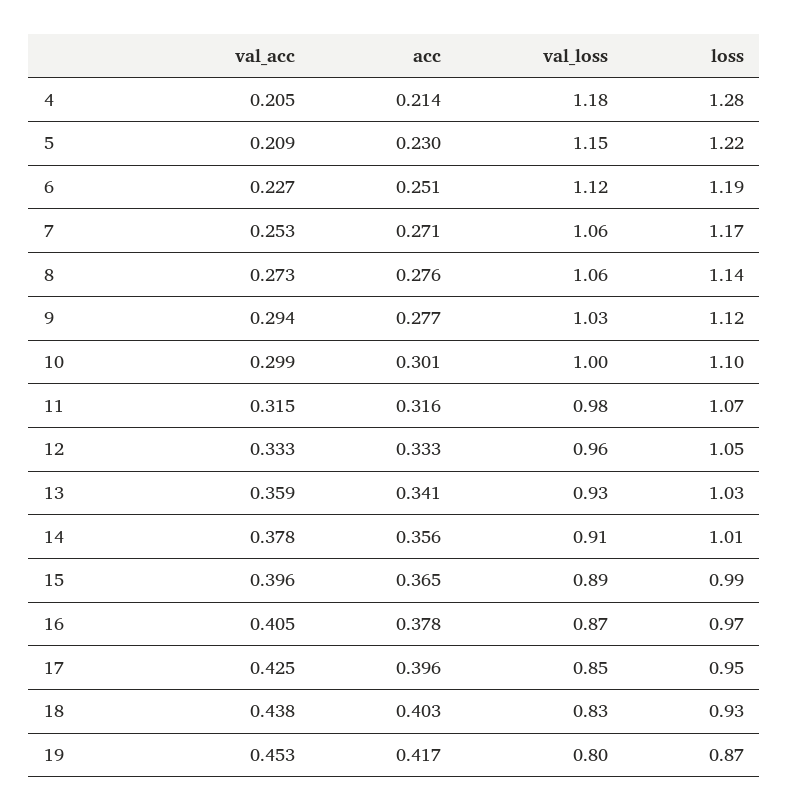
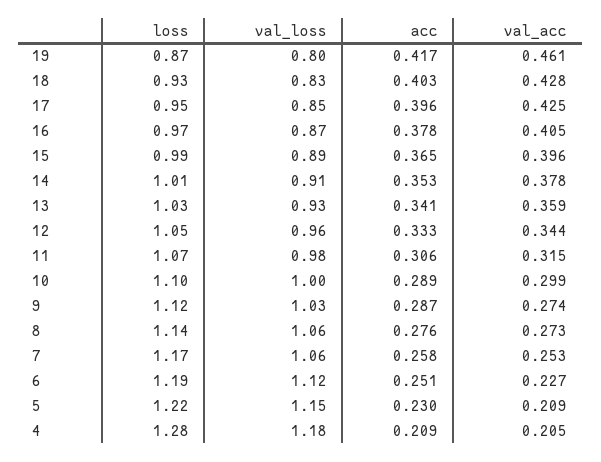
acc, 4: 0.214 -> 0.209
acc, 7: 0.271 -> 0.258
val_acc, 9: 0.294 -> 0.274
acc, 9: 0.277 -> 0.287
acc, 10: 0.301 -> 0.289
acc, 11: 0.316 -> 0.306
val_acc, 12: 0.333 -> 0.344
acc, 14: 0.356 -> 0.353
val_acc, 18: 0.438 -> 0.428
val_acc, 19: 0.453 -> 0.461

